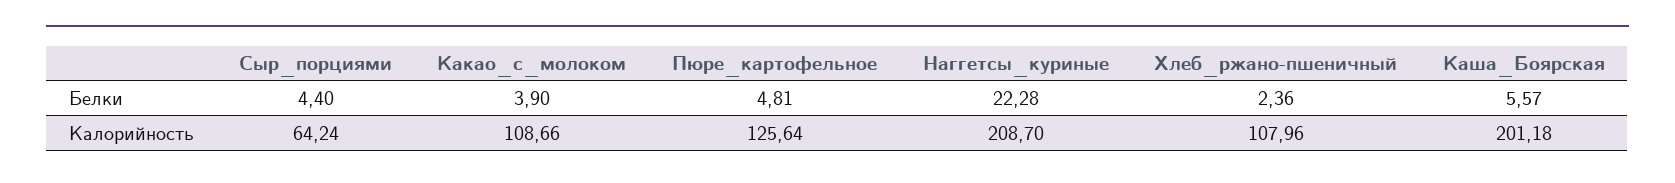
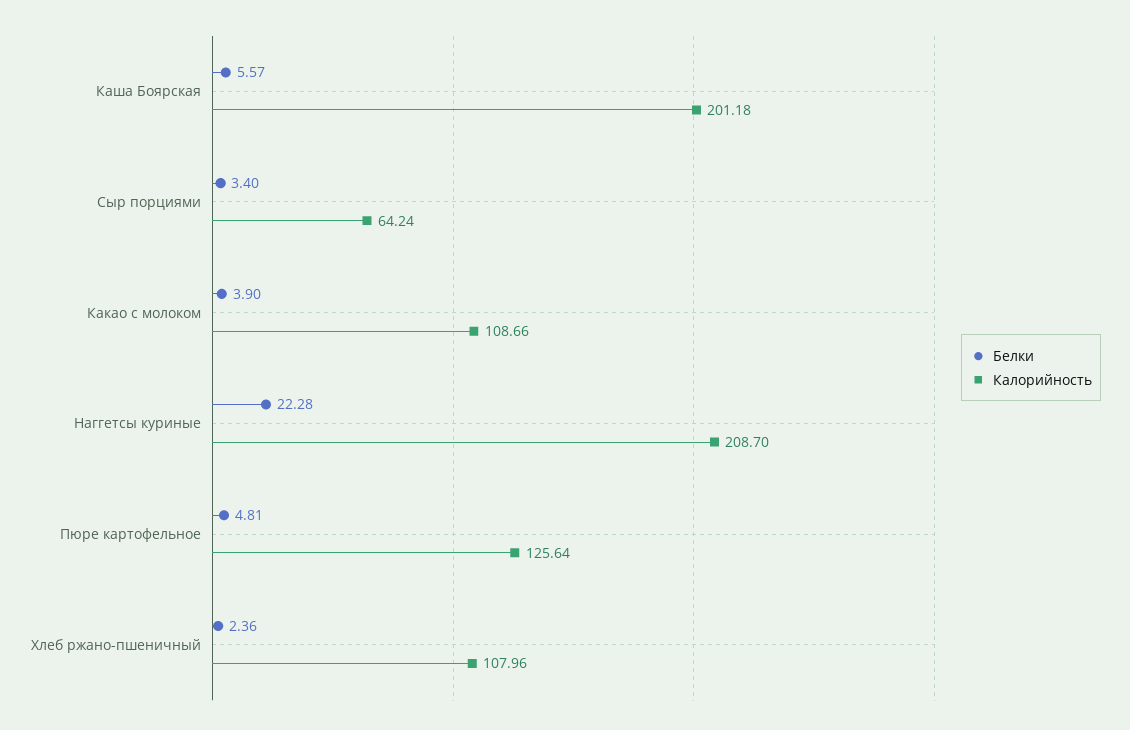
Белки, Сыр_порциями: 4.4 -> 3.4

